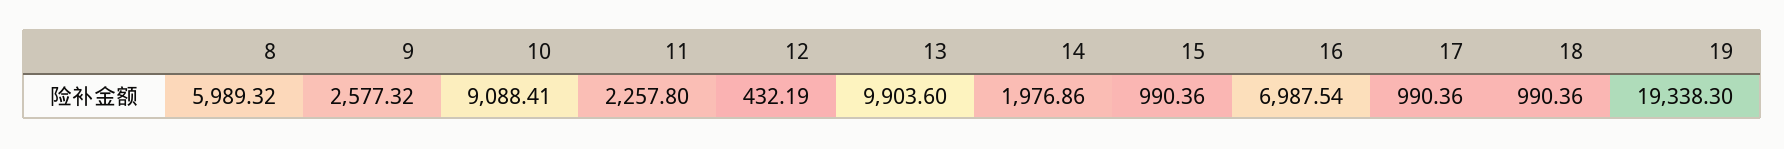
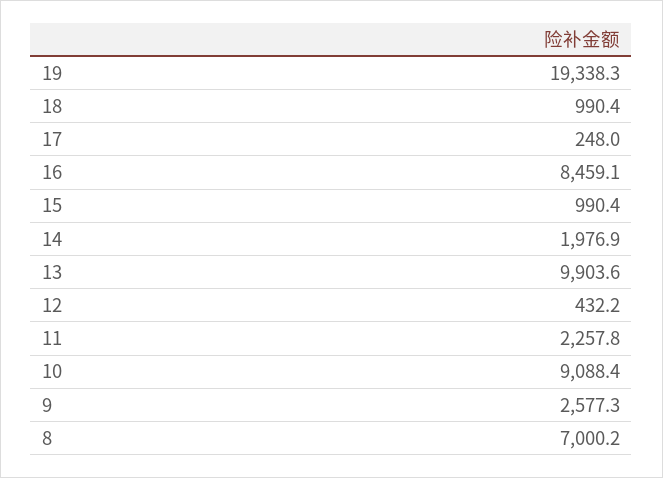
8: 5989.32 -> 7000.2
16: 6987.54 -> 8459.1
17: 990.36 -> 248

